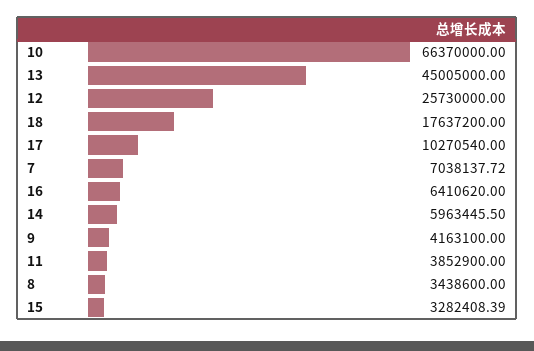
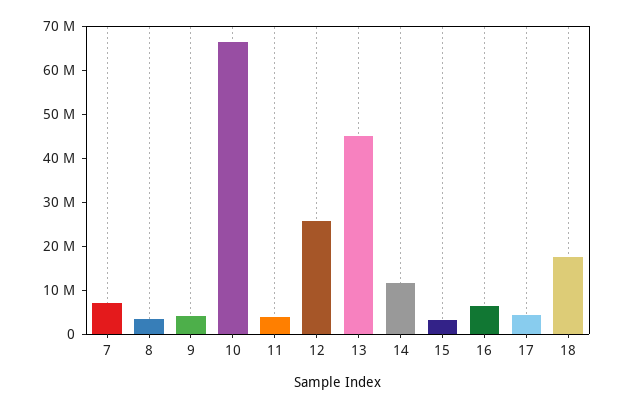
17: 10270540 -> 4000000
14: 5963445.5 -> 12000000

